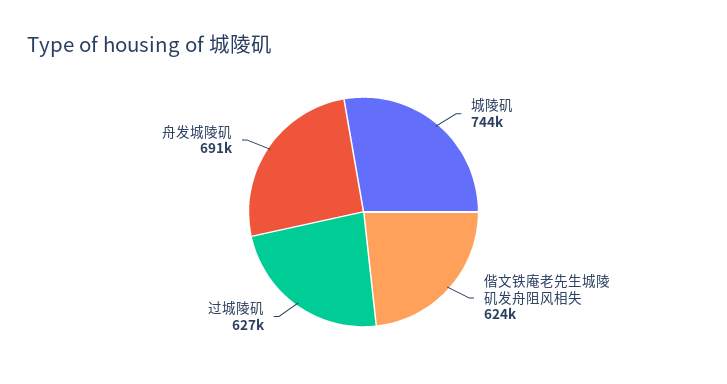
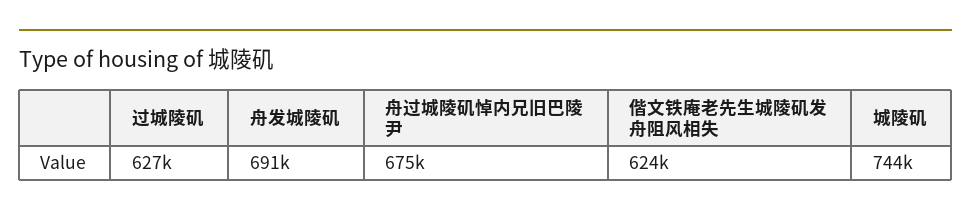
舟过城陵矶悼内兄旧巴陵尹: none -> 675000

